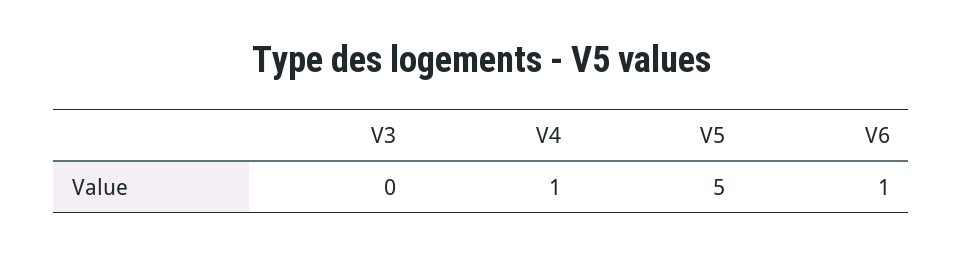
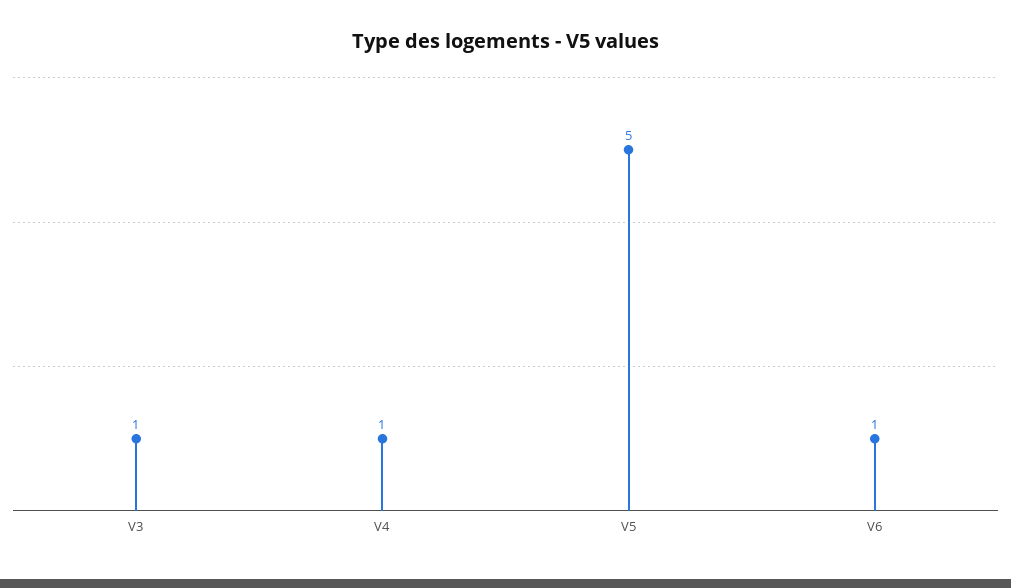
V3: 0 -> 1

